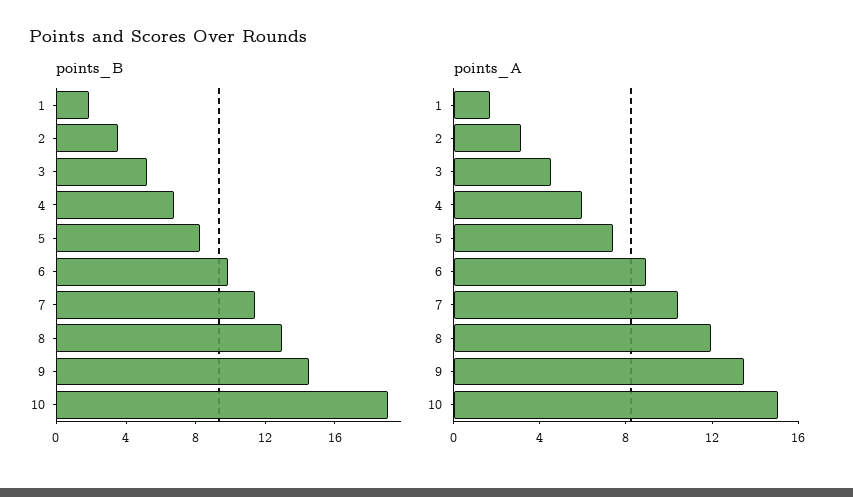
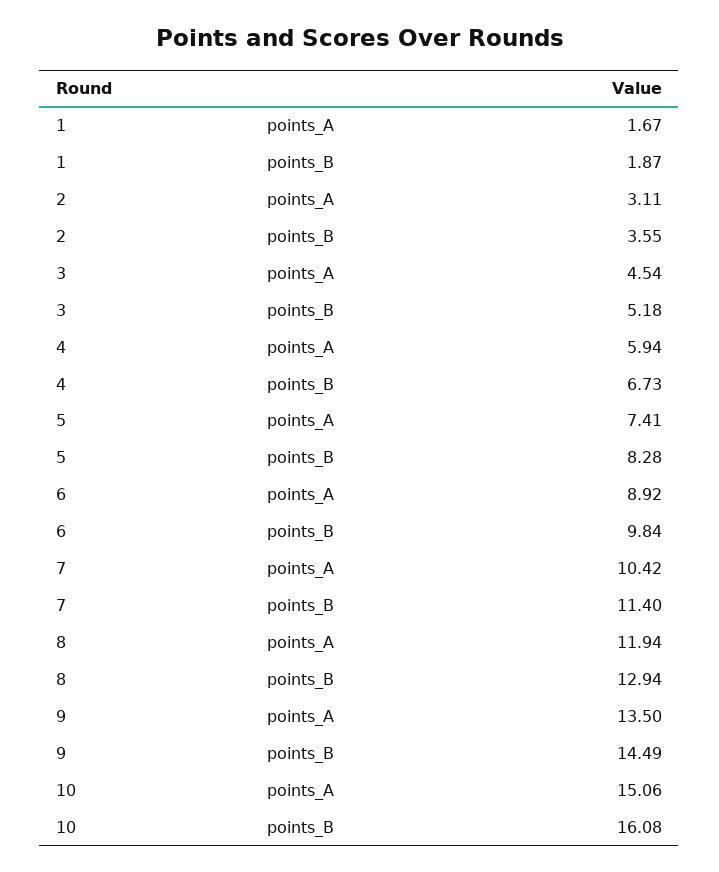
points_B, 10: 19 -> 16.08

